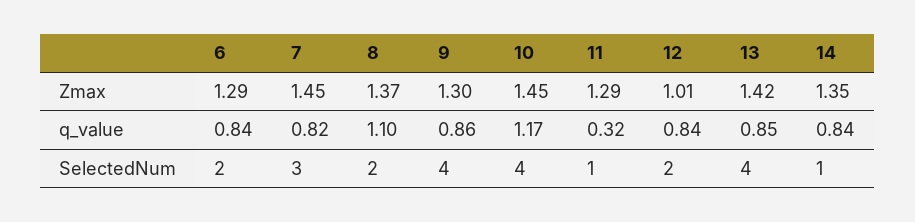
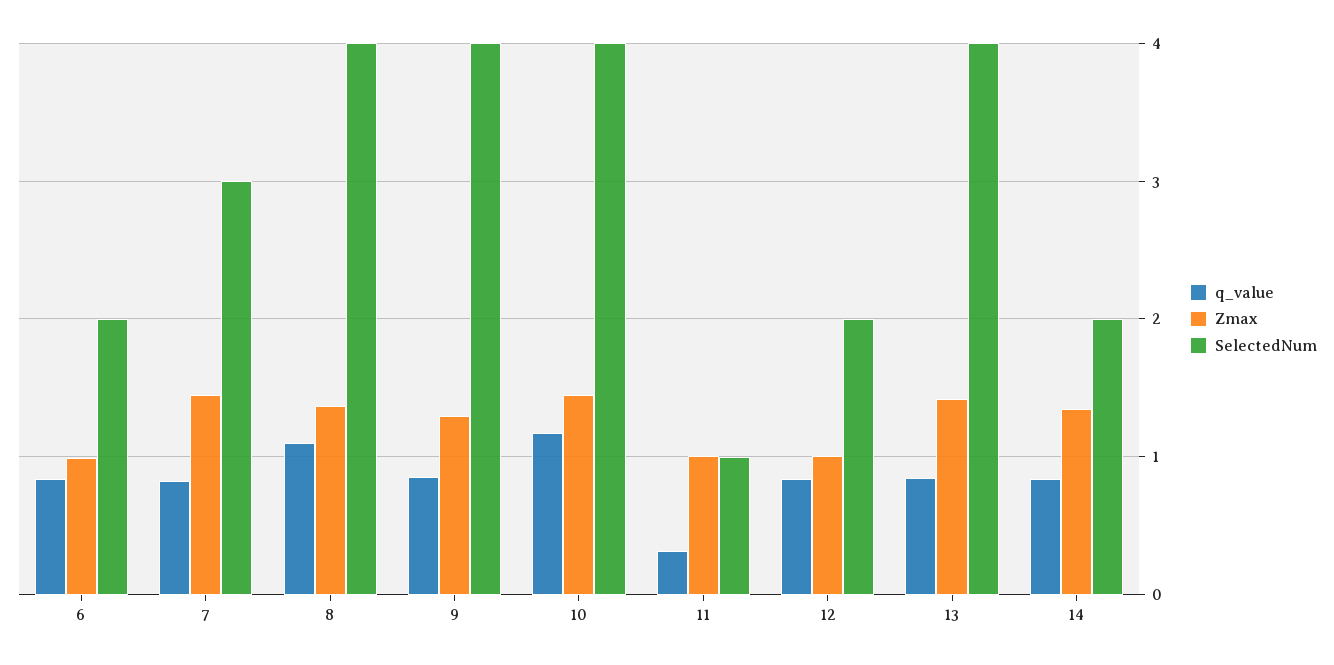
Zmax, 6: 1.29 -> 1
Zmax, 11: 1.29 -> 1
SelectedNum, 8: 2 -> 4
SelectedNum, 14: 1 -> 2

